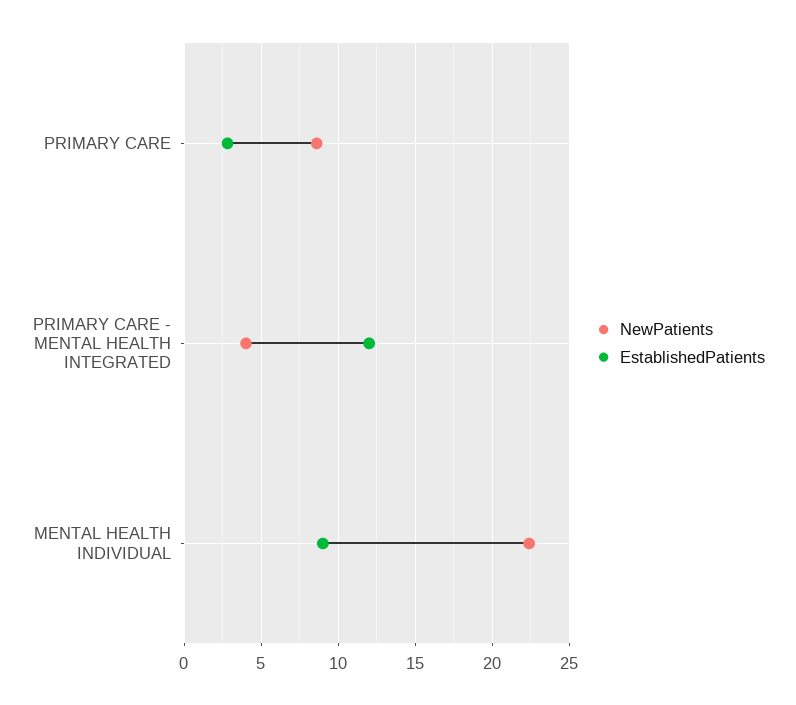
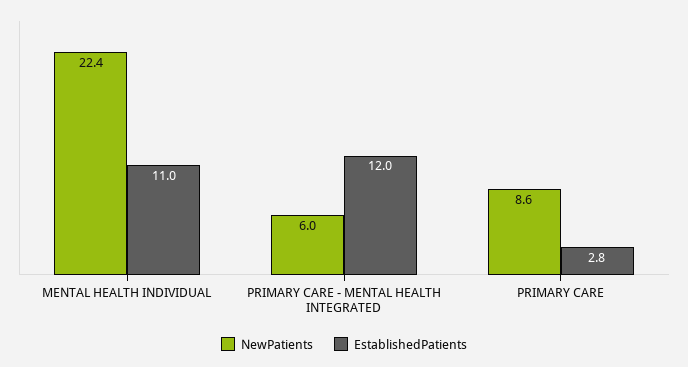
NewPatients, PRIMARY CARE - MENTAL HEALTH INTEGRATED: 4 -> 6
EstablishedPatients, MENTAL HEALTH INDIVIDUAL: 9 -> 11

